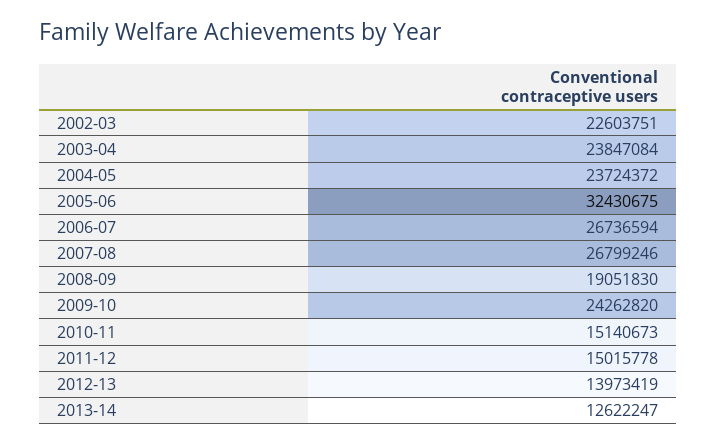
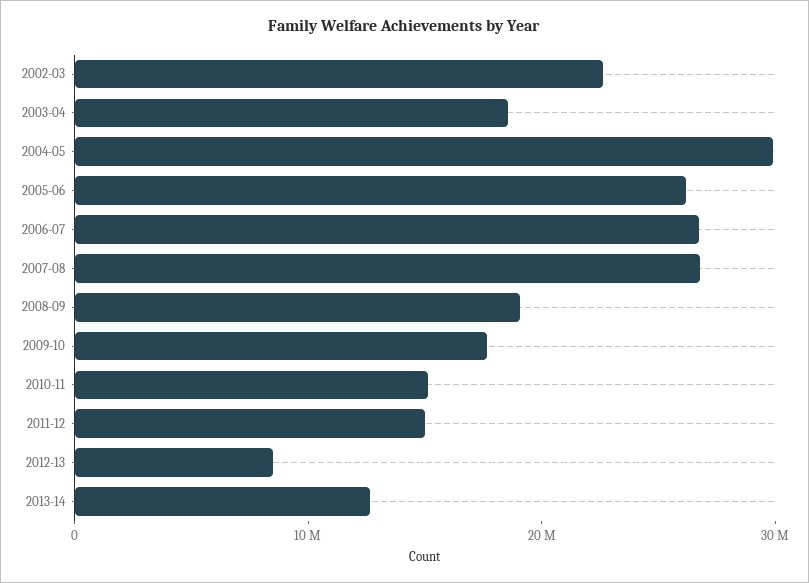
2003-04: 23847084 -> 18000000
2004-05: 23724372 -> 30000000
2005-06: 32430675 -> 26000000
2009-10: 24262820 -> 18000000
2012-13: 13973419 -> 8000000

